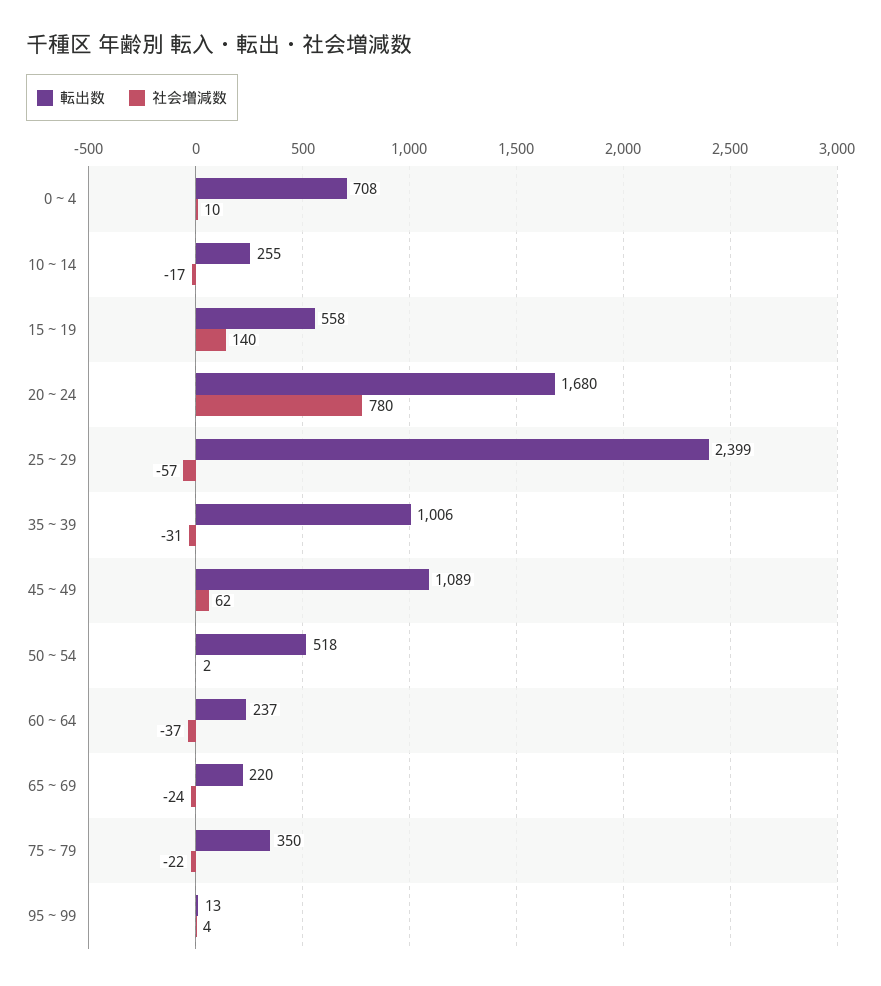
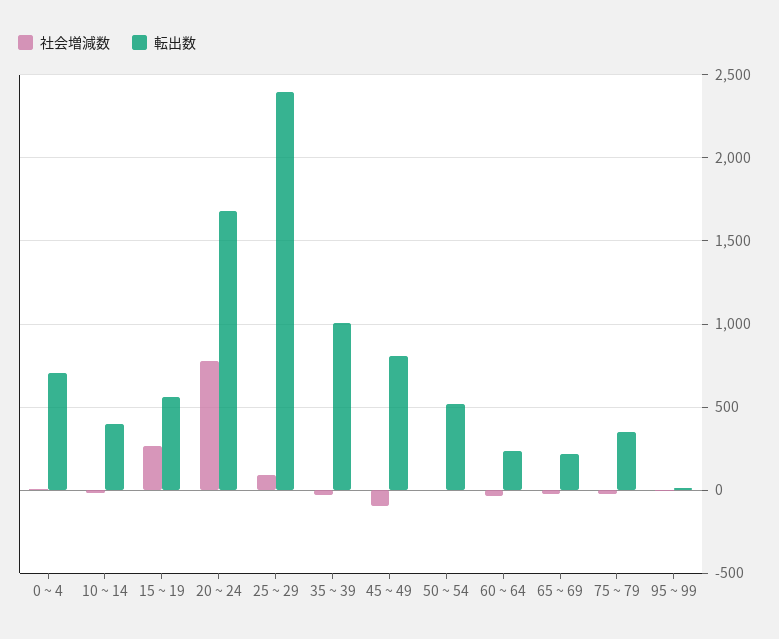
転出数, 10 ~ 14: 255 -> 400
社会増減数, 15 ~ 19: 140 -> 250
社会増減数, 25 ~ 29: -57 -> 100
転出数, 45 ~ 49: 1089 -> 800
社会増減数, 45 ~ 49: 62 -> -100

